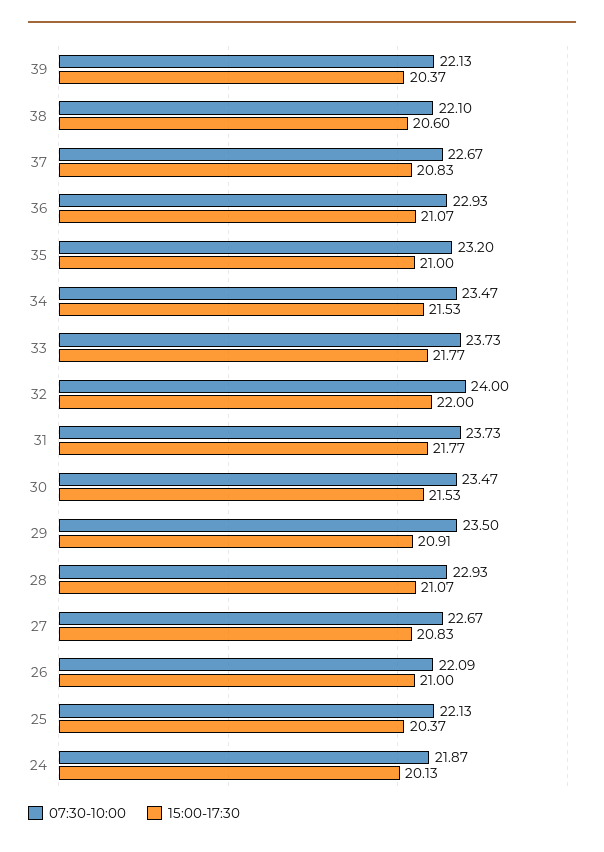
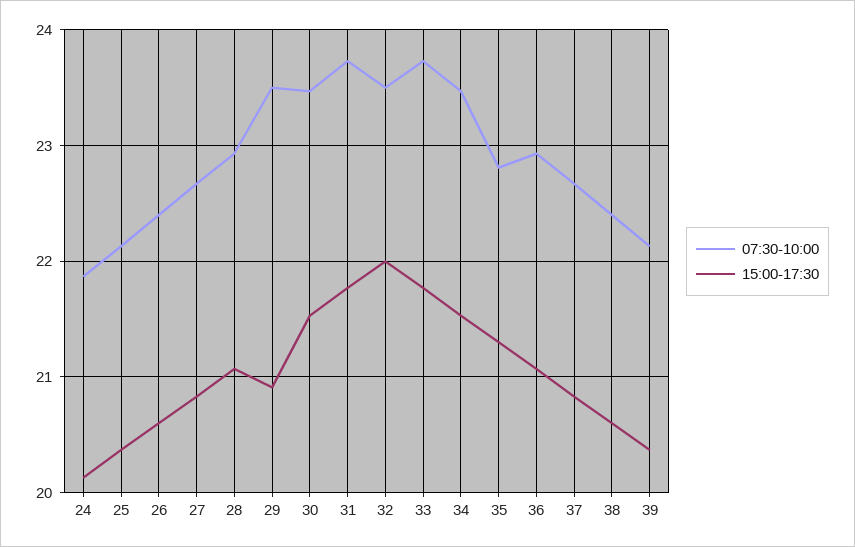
07:30-10:00, 38: 22.1 -> 22.4
07:30-10:00, 35: 23.2 -> 22.8
15:00-17:30, 35: 21 -> 21.3
07:30-10:00, 32: 24 -> 23.5
07:30-10:00, 26: 22.09 -> 22.4
15:00-17:30, 26: 21 -> 20.6

